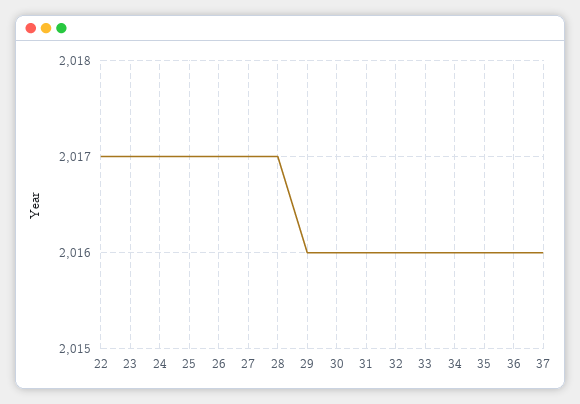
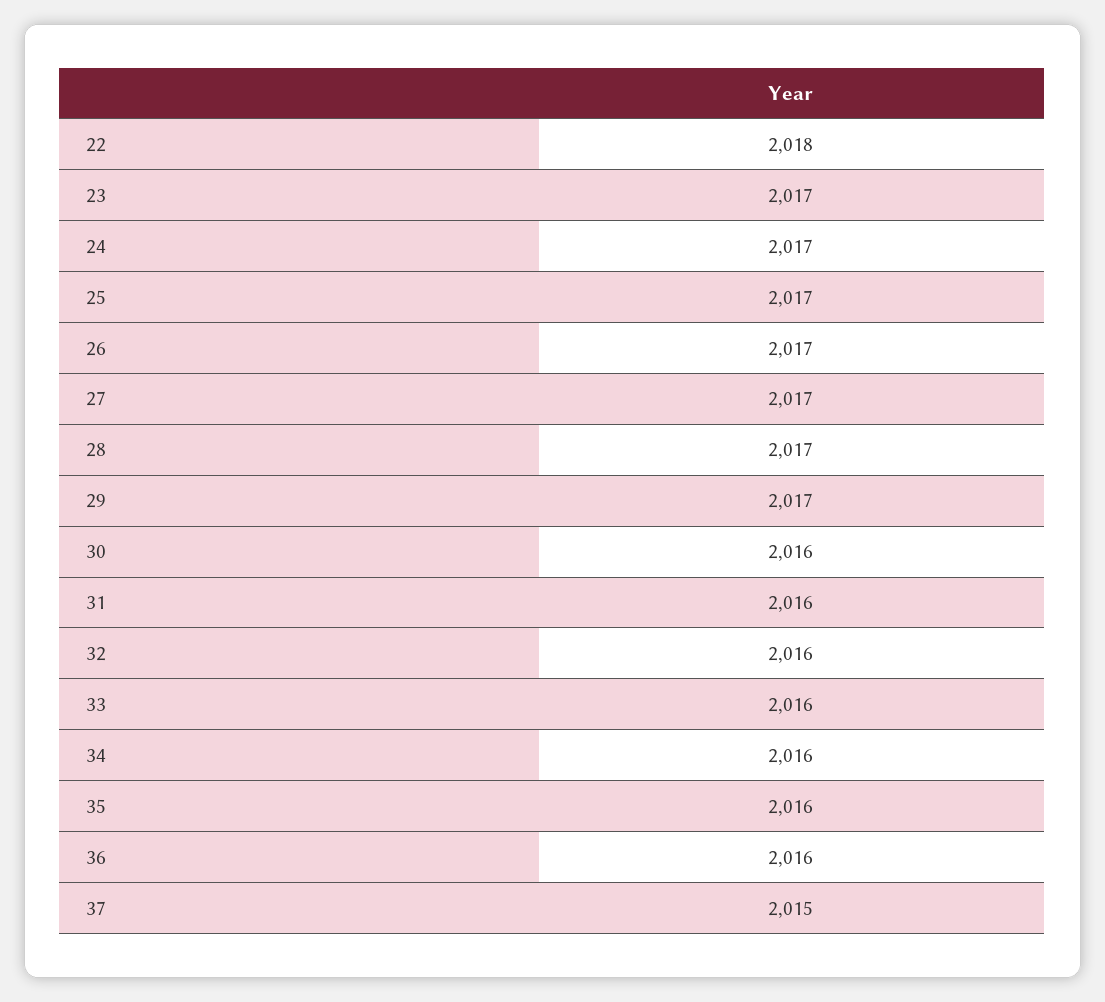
22: 2017 -> 2018
29: 2016 -> 2017
37: 2016 -> 2015

